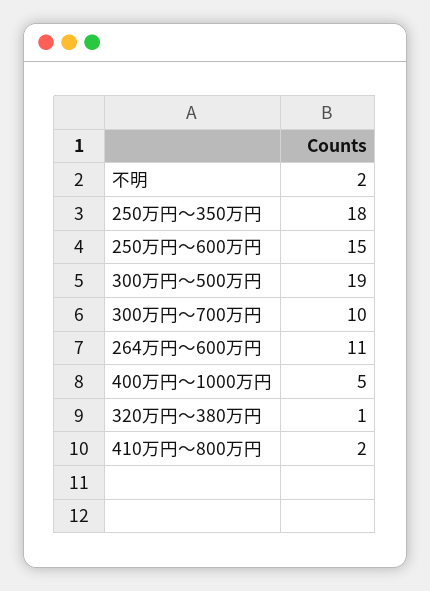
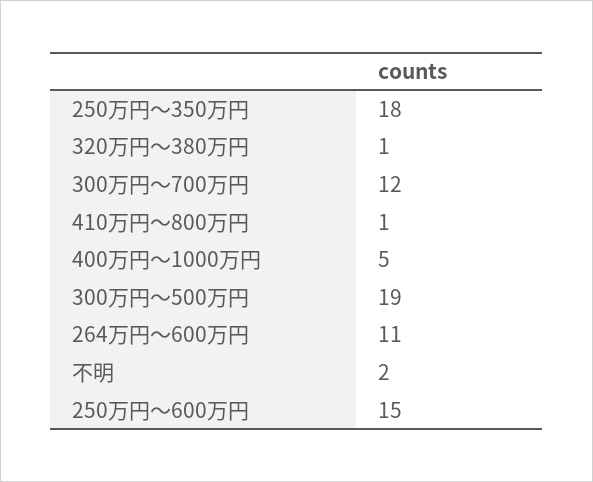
300万円～700万円: 10 -> 12
410万円～800万円: 2 -> 1

